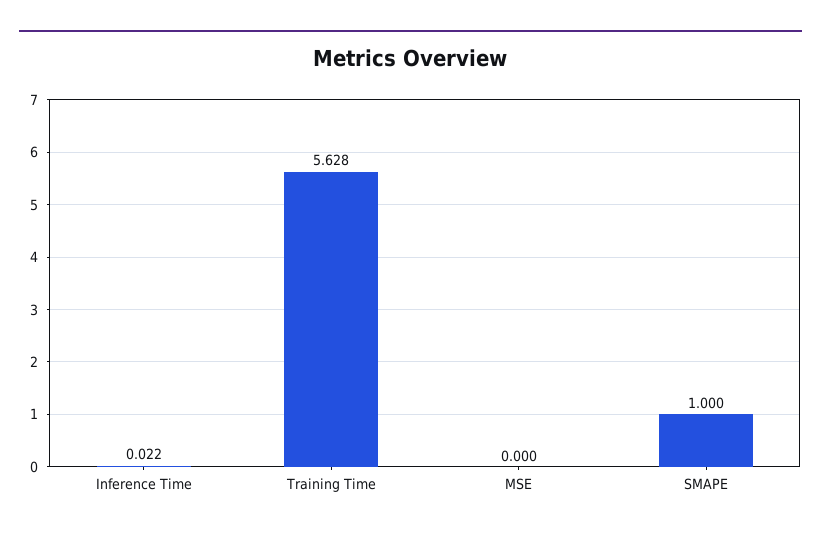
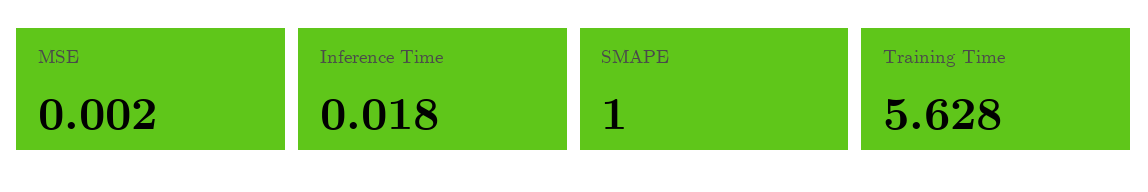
Inference Time: 0.022 -> 0.018
MSE: 0 -> 0.002

